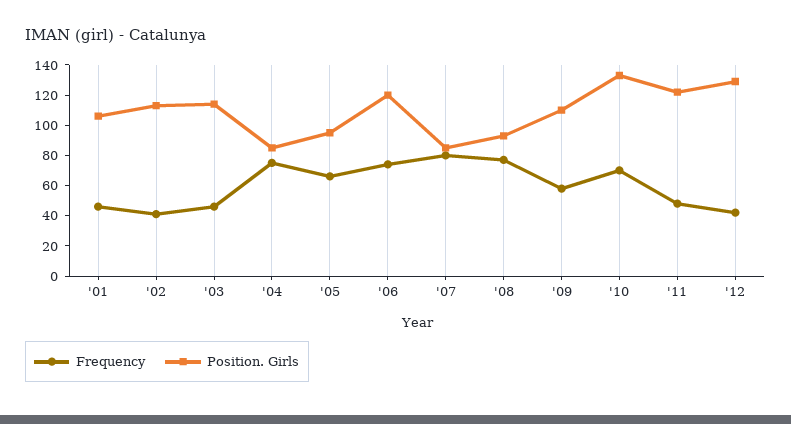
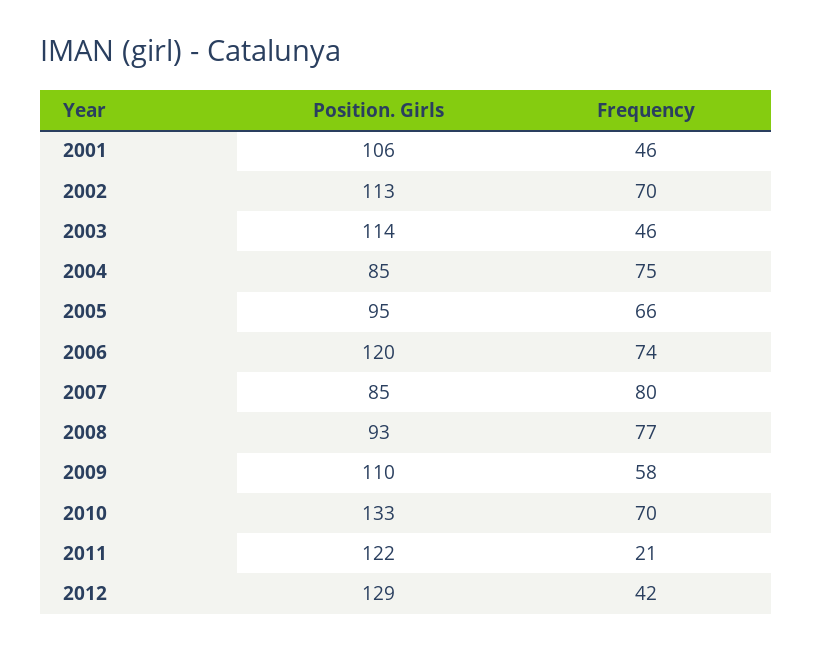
Frequency, '02: 40 -> 70
Frequency, '11: 50 -> 21

